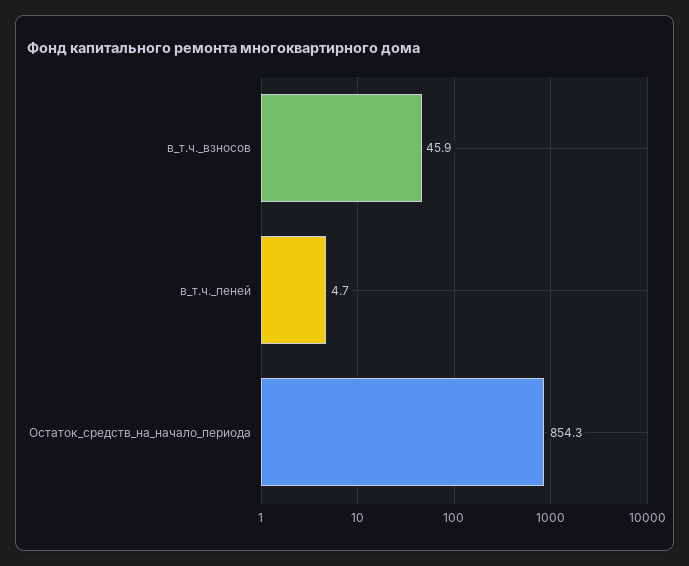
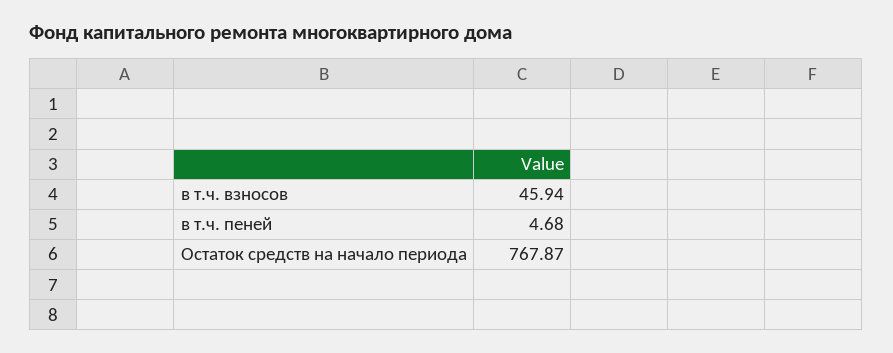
Остаток_средств_на_начало_периода: 854.3 -> 767.87

